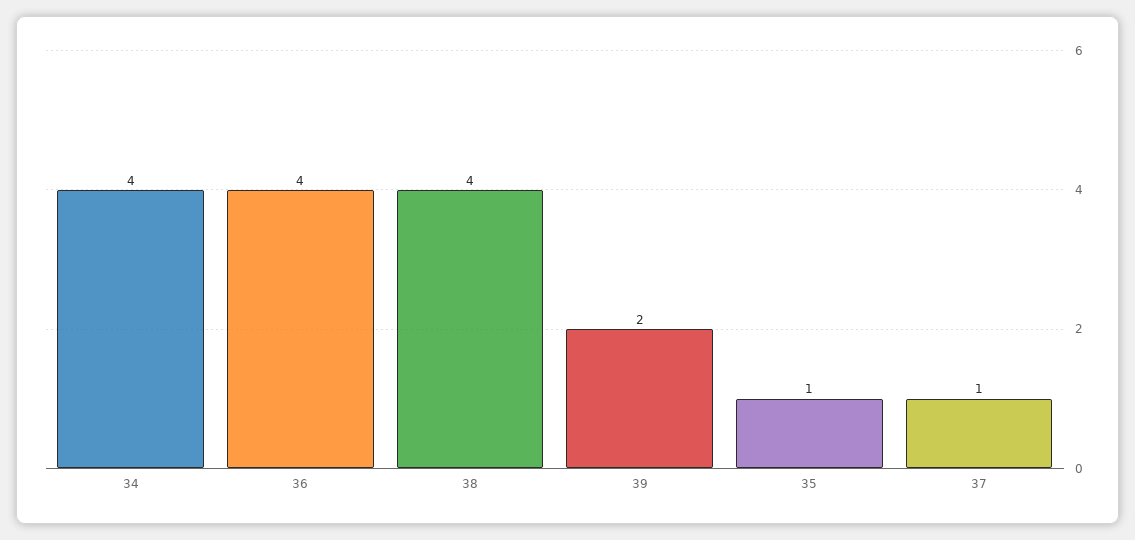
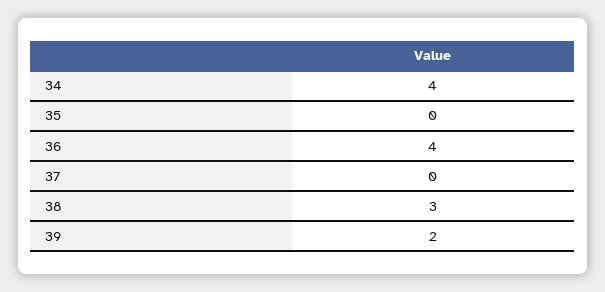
38: 4 -> 3
35: 1 -> 0
37: 1 -> 0

